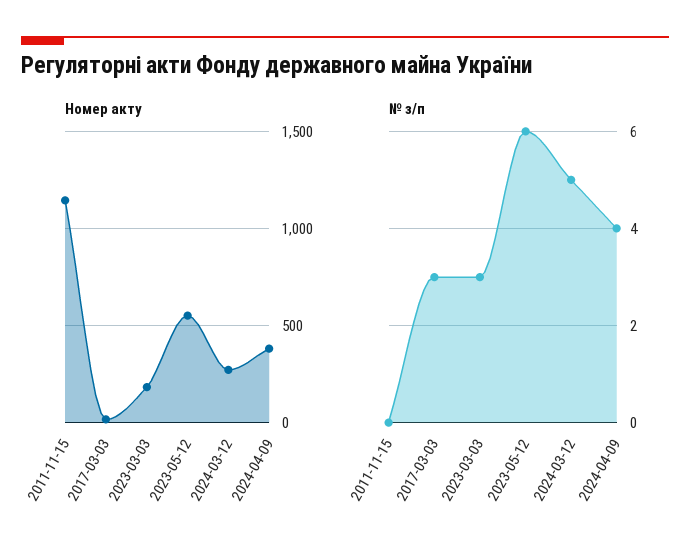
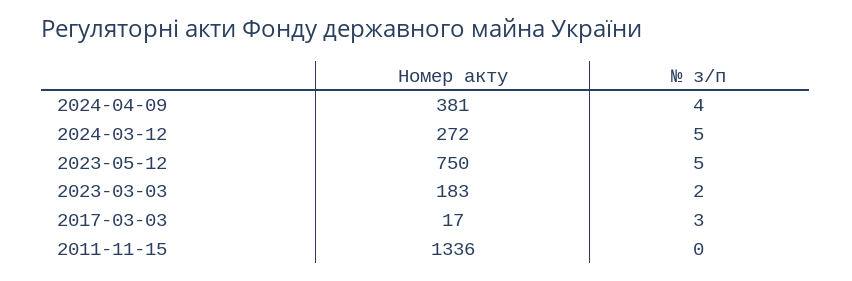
Номер акту, 2011-11-15: 1150 -> 1336
Номер акту, 2023-05-12: 550 -> 750
№ з/п, 2023-03-03: 3 -> 2
№ з/п, 2023-05-12: 6 -> 5

